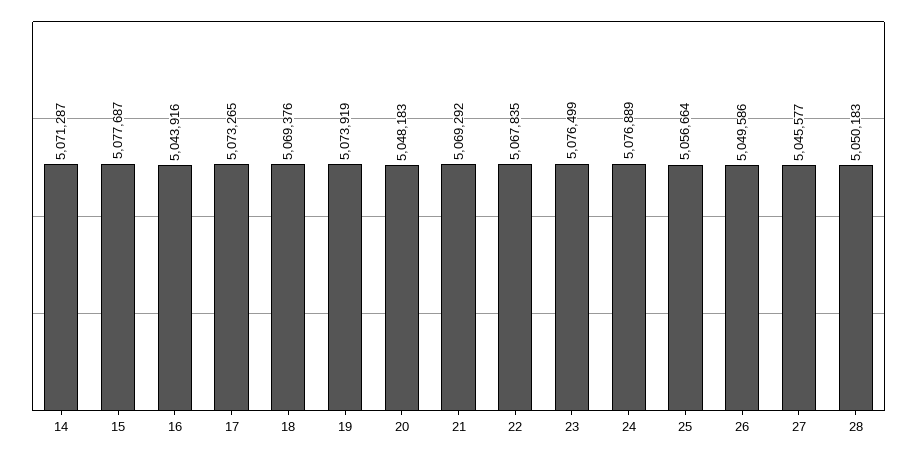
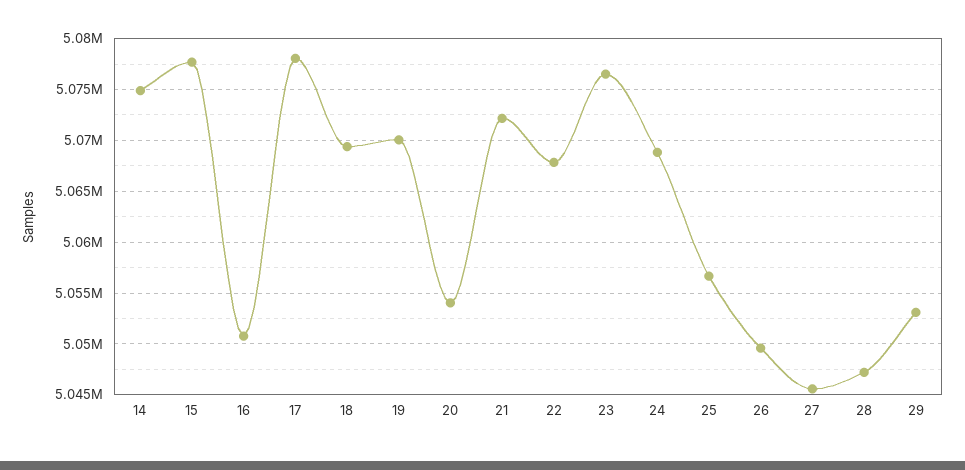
14: 5071287 -> 5075000
16: 5043916 -> 5051000
17: 5073265 -> 5078000
19: 5073919 -> 5070000
20: 5048183 -> 5054000
21: 5069292 -> 5072000
24: 5076889 -> 5069000
28: 5050183 -> 5047000
29: none -> 5053000

